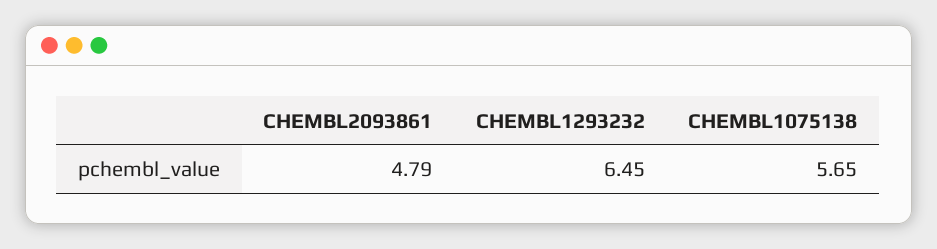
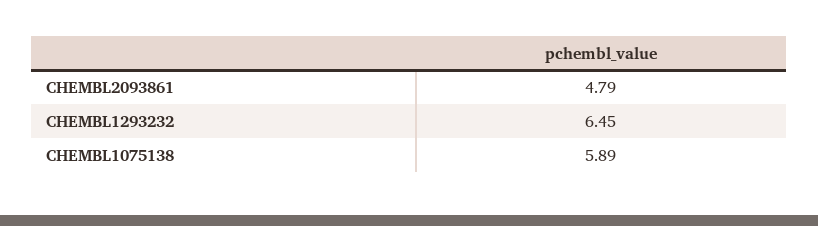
CHEMBL1075138: 5.65 -> 5.89

